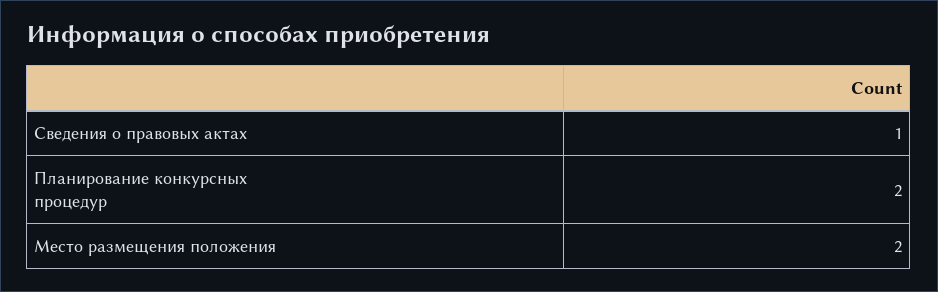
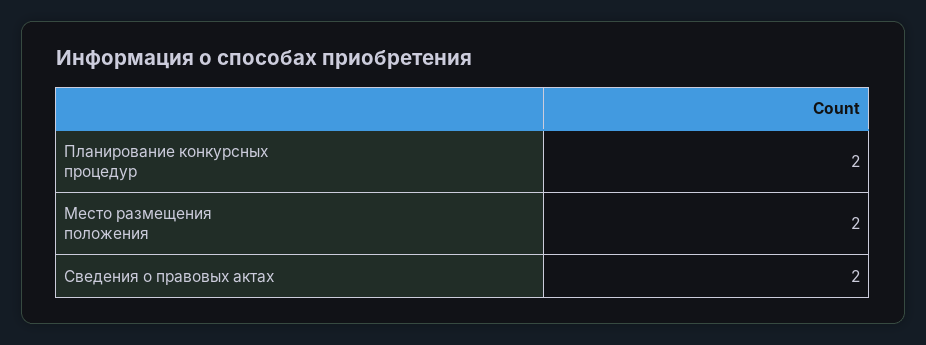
Сведения о правовых актах: 1 -> 2

